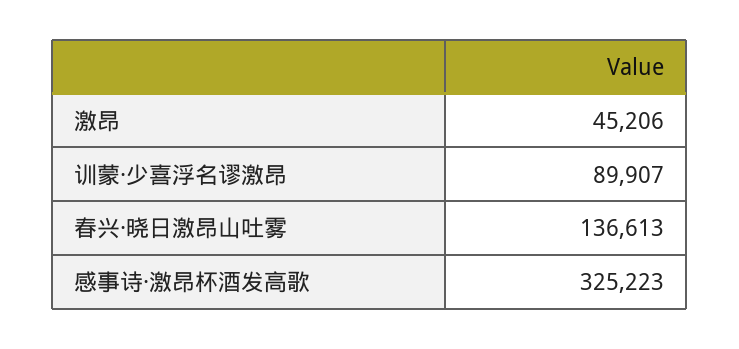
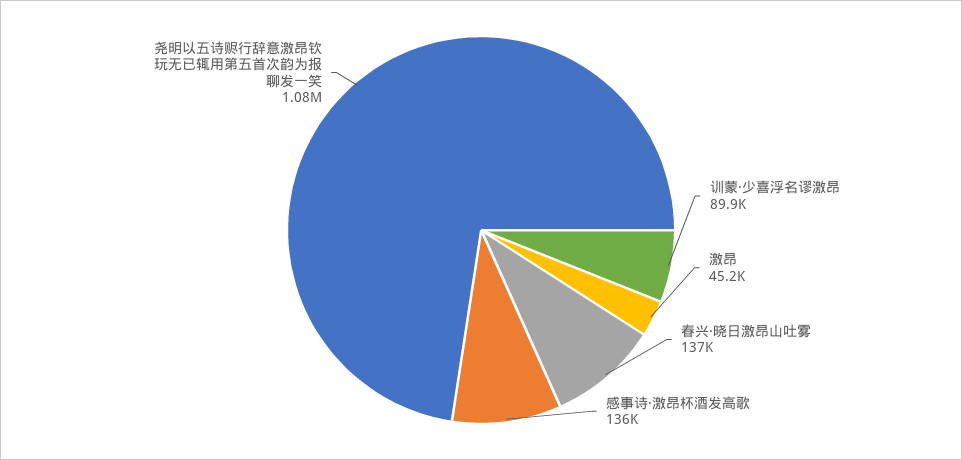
感事诗·激昂杯酒发高歌: 325223 -> 136000
尧明以五诗赆行辞意激昂钦玩无已辄用第五首次韵为报聊发一笑: none -> 1080000

